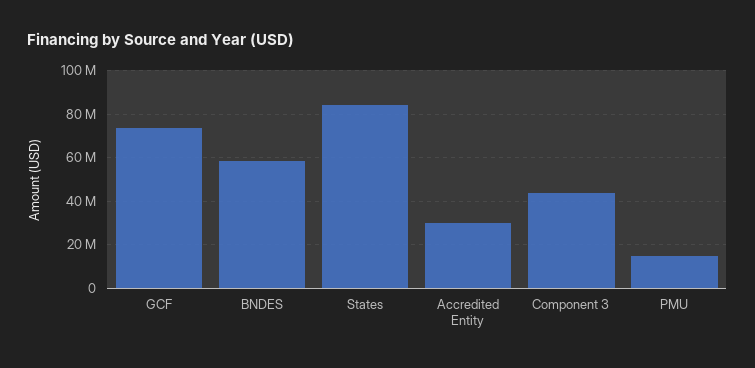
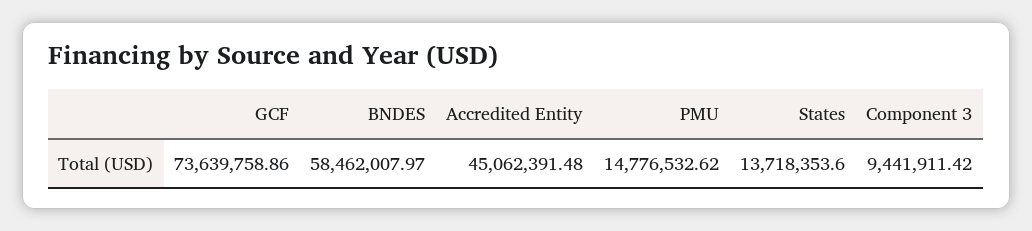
States: 85000000 -> 13718353.6
Accredited Entity: 30000000 -> 45062391.48
Component 3: 45000000 -> 9441911.42

